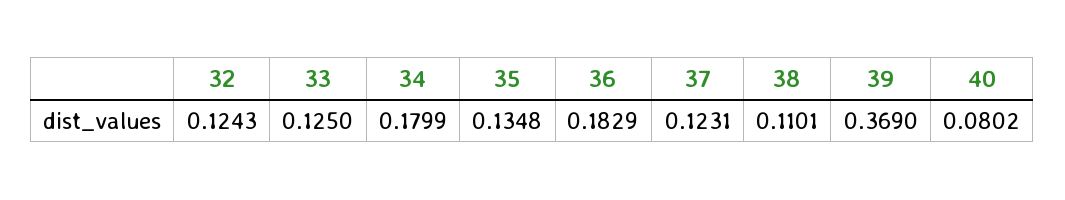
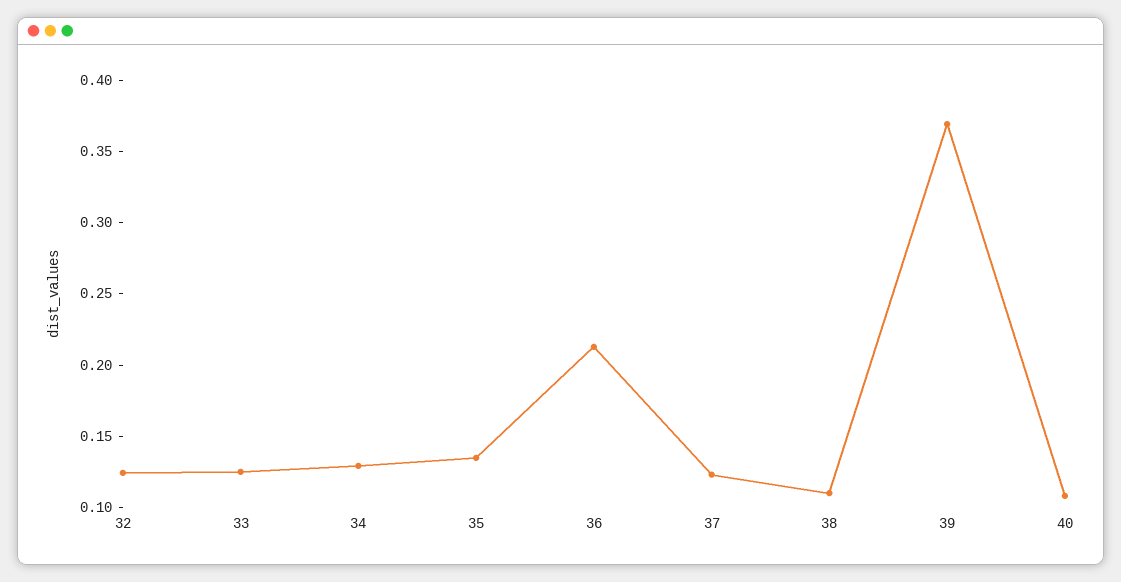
34: 0.1799 -> 0.13
36: 0.1829 -> 0.21
40: 0.0802 -> 0.11

